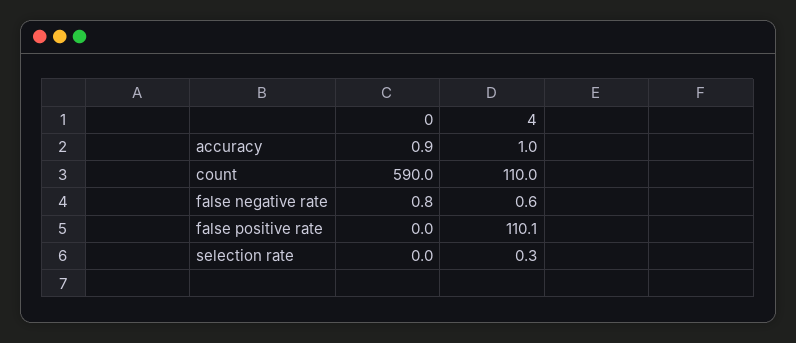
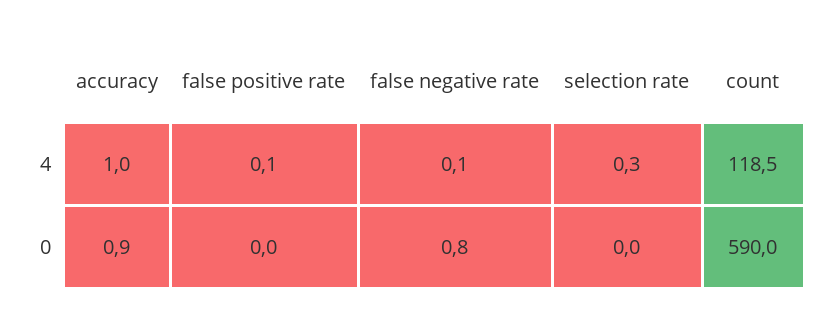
4, count: 110 -> 118.5
4, false negative rate: 0.6 -> 0.1
4, false positive rate: 110.1 -> 0.1

